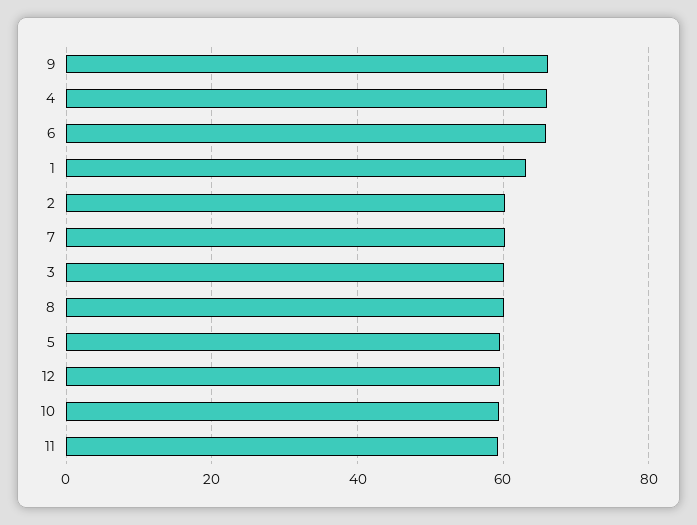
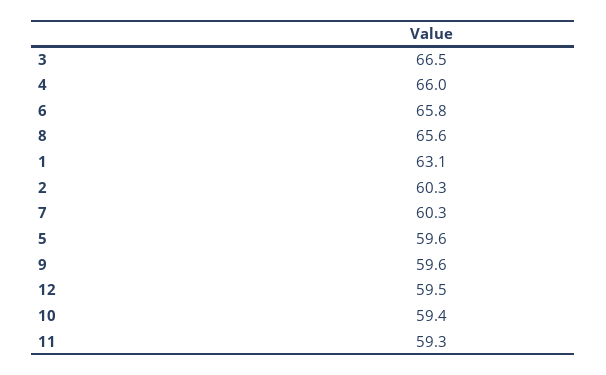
9: 66 -> 59.6
3: 60 -> 66.5
8: 60 -> 65.6

